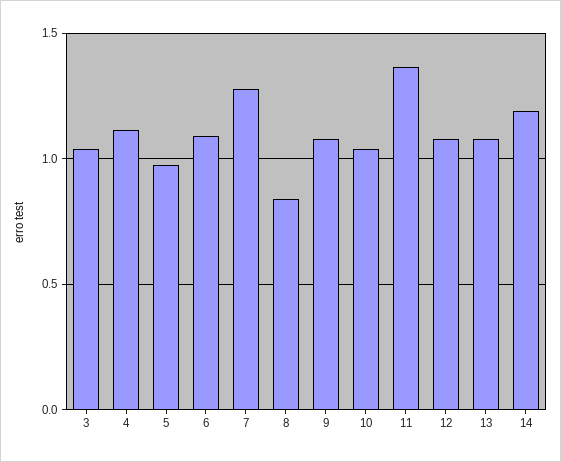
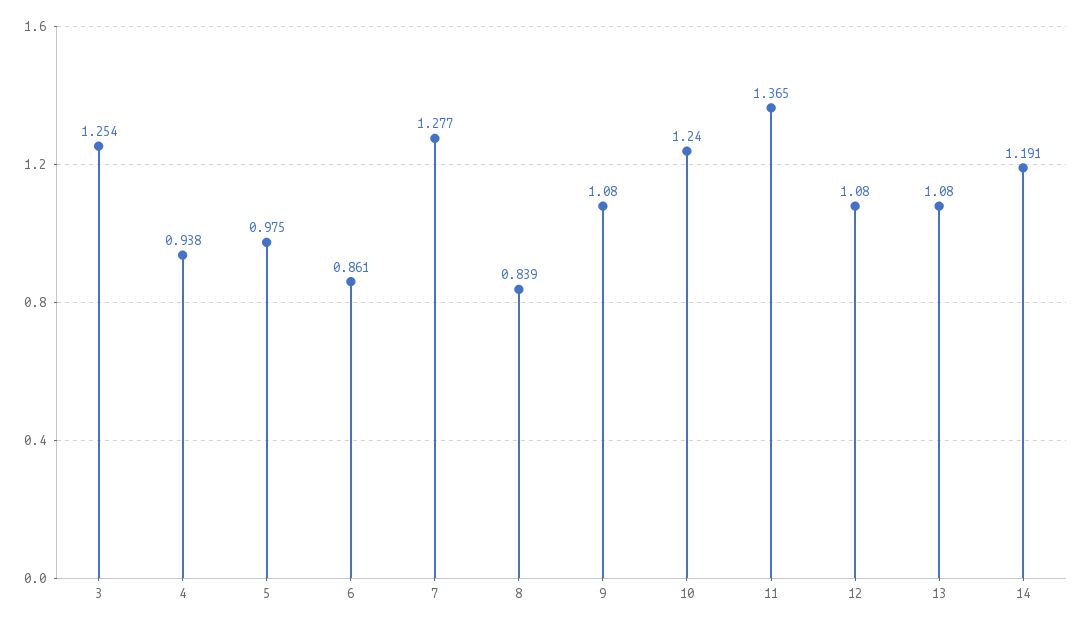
3: 1.05 -> 1.254
4: 1.1 -> 0.938
6: 1.1 -> 0.861
10: 1.05 -> 1.24

